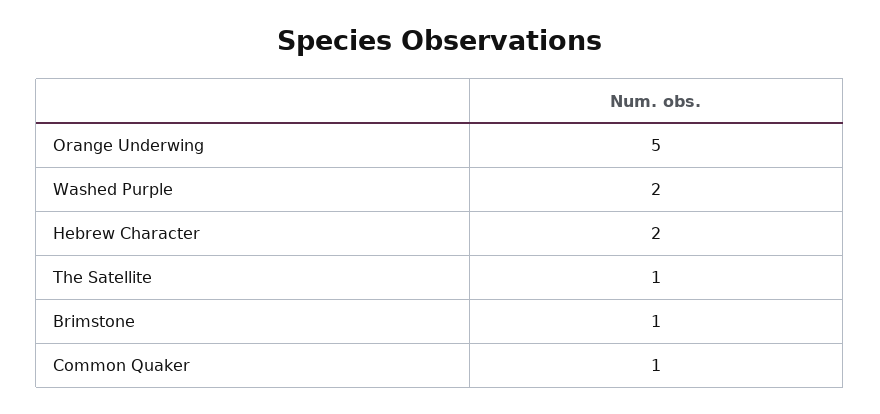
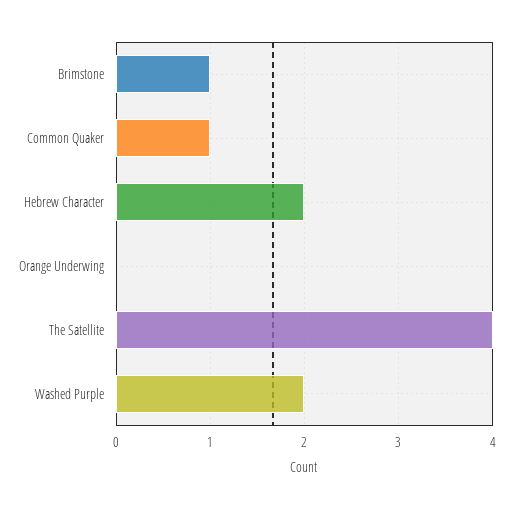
Orange Underwing: 5 -> 0
The Satellite: 1 -> 4

